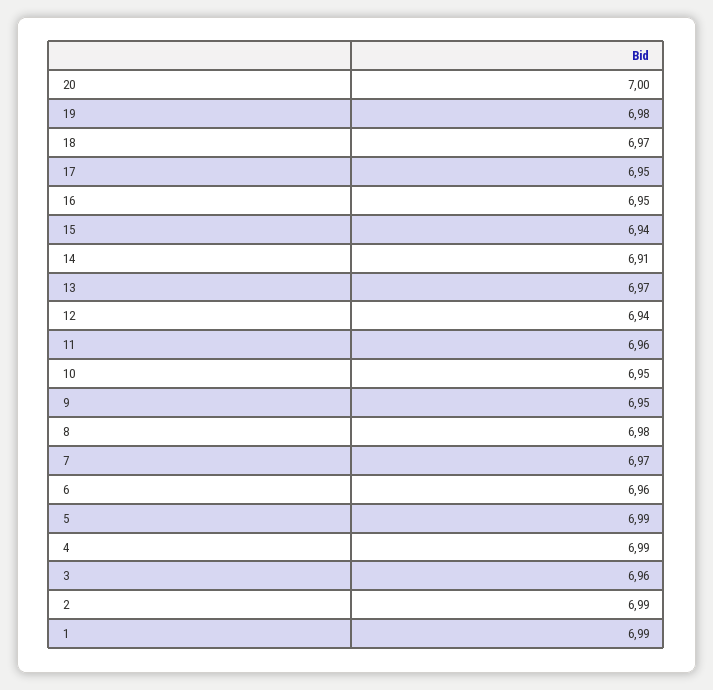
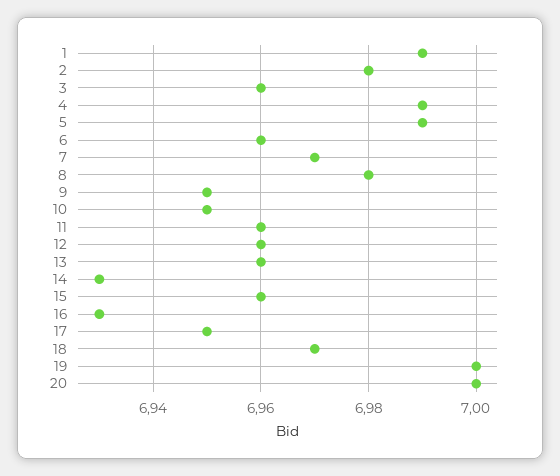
19: 6.98 -> 7
16: 6.95 -> 6.93
15: 6.94 -> 6.96
14: 6.91 -> 6.93
13: 6.97 -> 6.96
12: 6.94 -> 6.96
2: 6.99 -> 6.98

